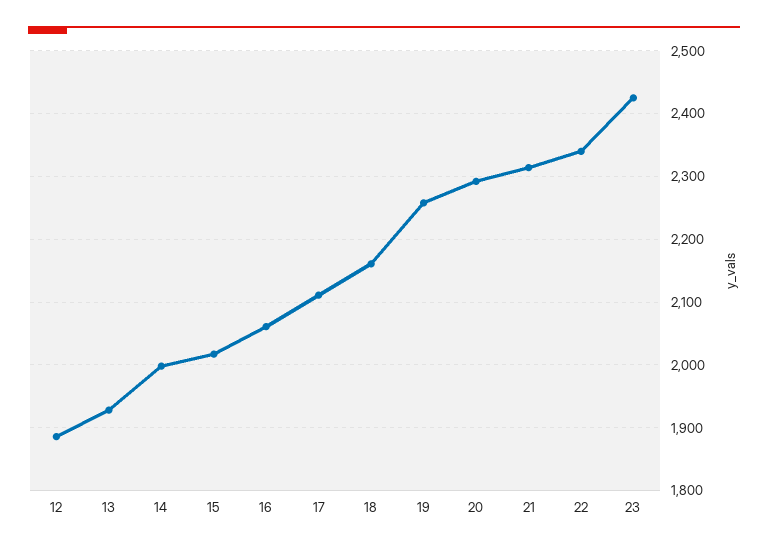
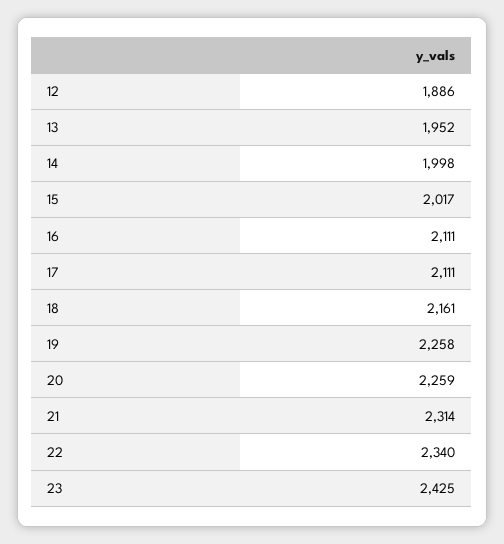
13: 1930 -> 1952
16: 2060 -> 2111
20: 2290 -> 2259

